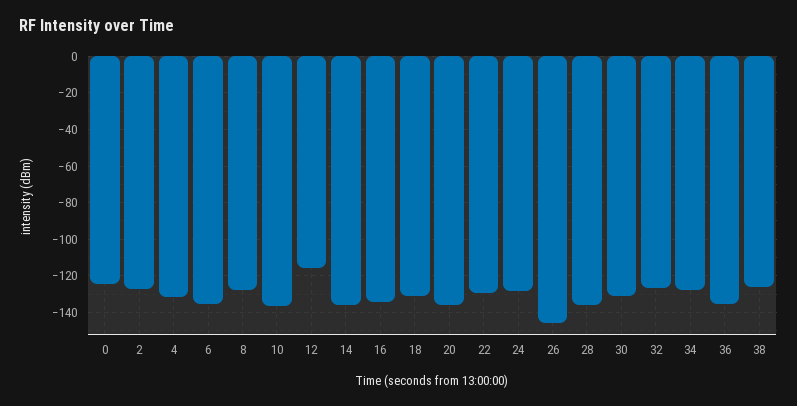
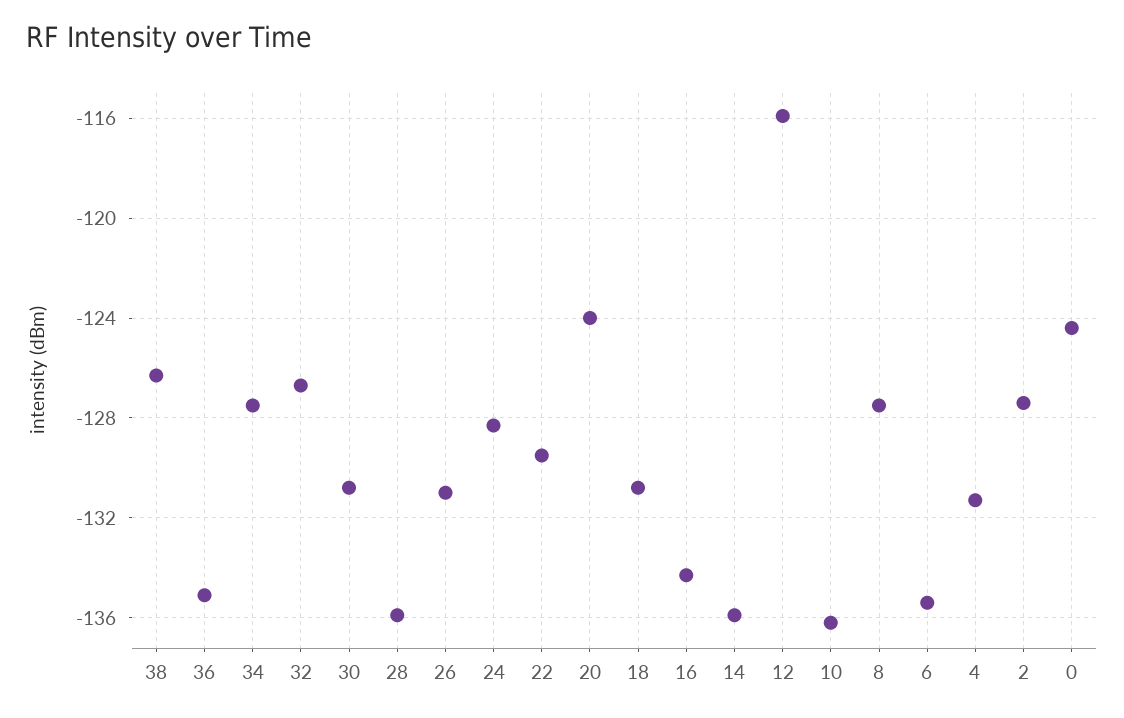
20: -135 -> -124
26: -145 -> -131

